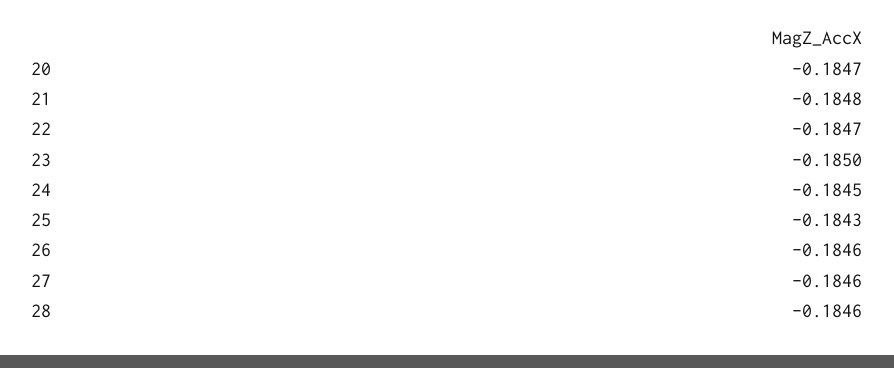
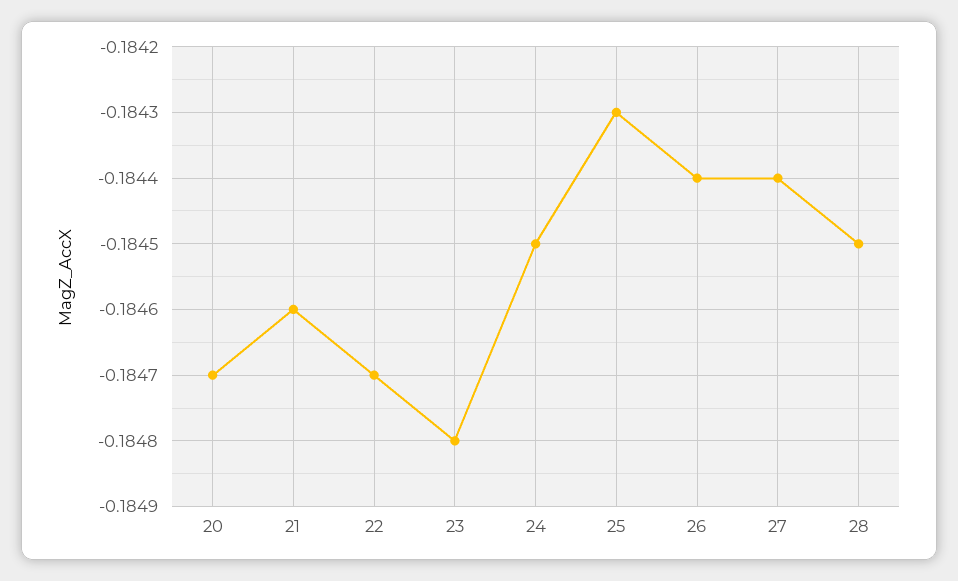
21: -0.1848 -> -0.1846
23: -0.185 -> -0.1848
26: -0.1846 -> -0.1844
27: -0.1846 -> -0.1844
28: -0.1846 -> -0.1845

